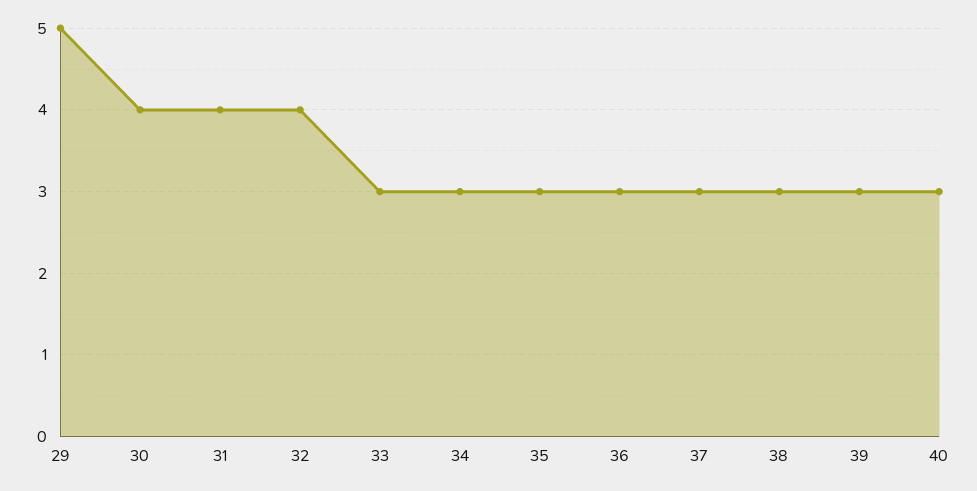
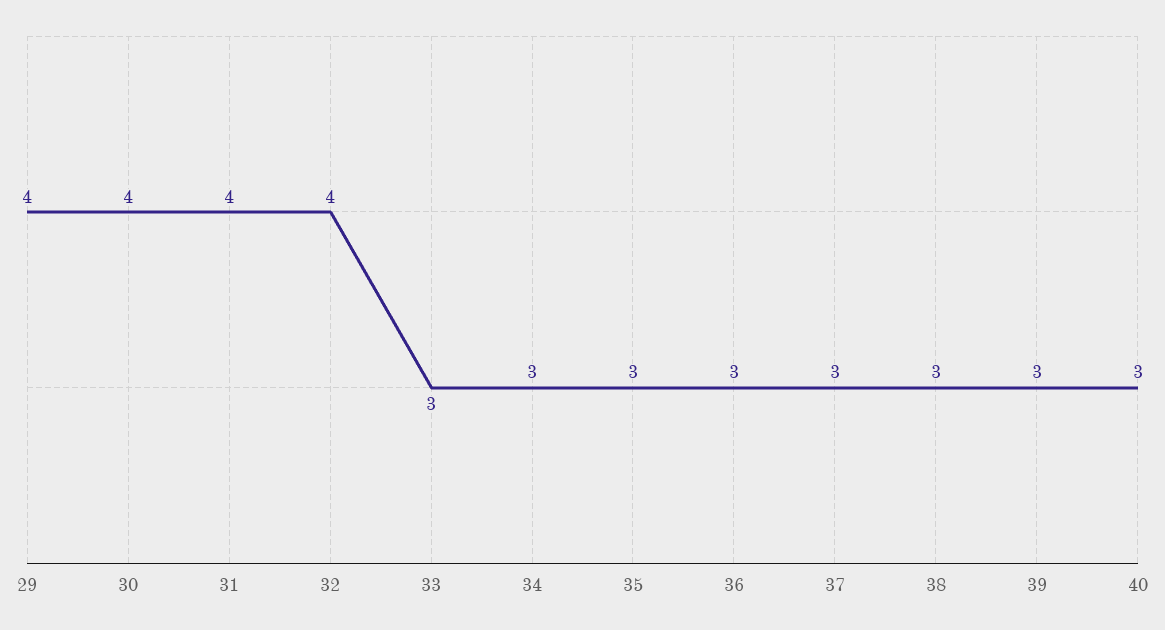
29: 5 -> 4

